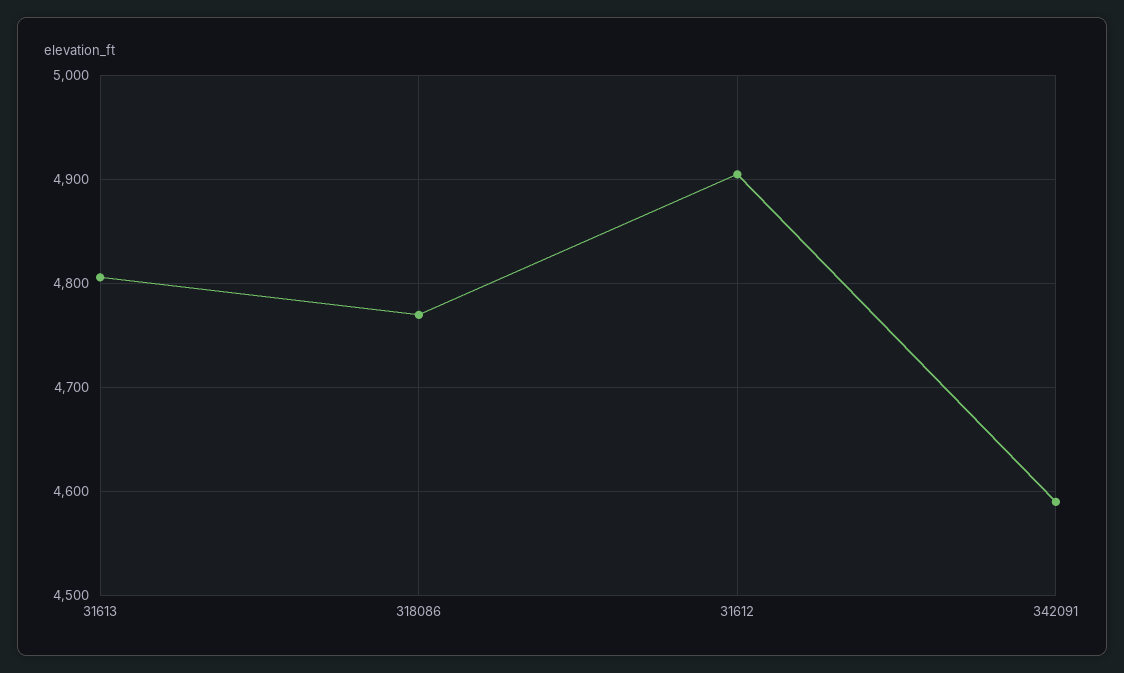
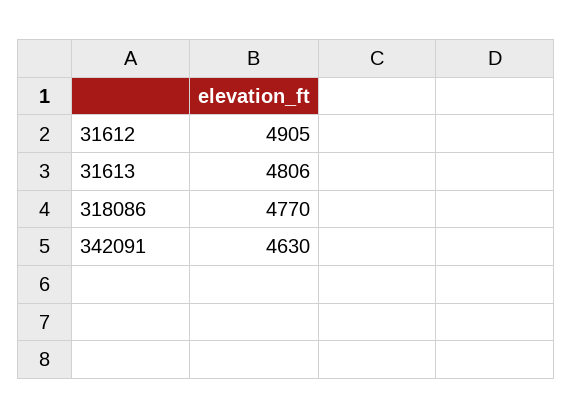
342091: 4590 -> 4630

